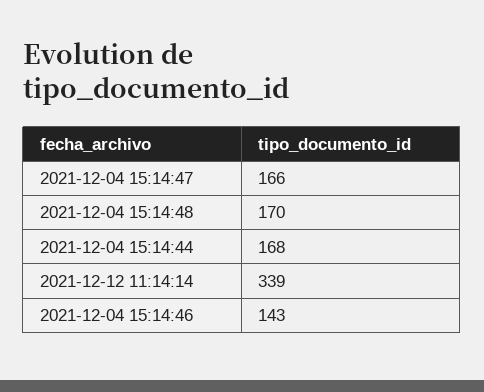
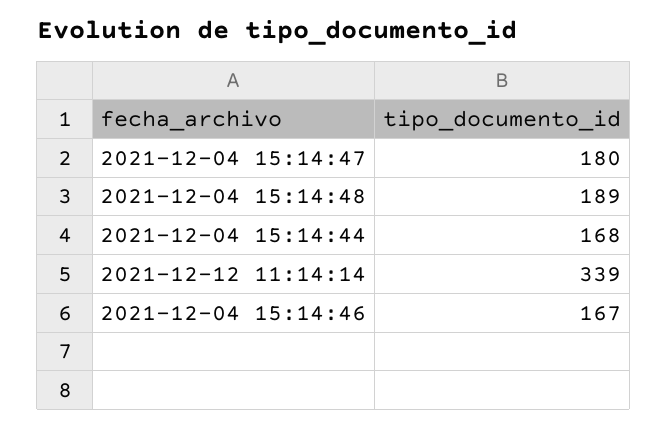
2021-12-04 15:14:47: 166 -> 180
2021-12-04 15:14:48: 170 -> 189
2021-12-04 15:14:46: 143 -> 167

